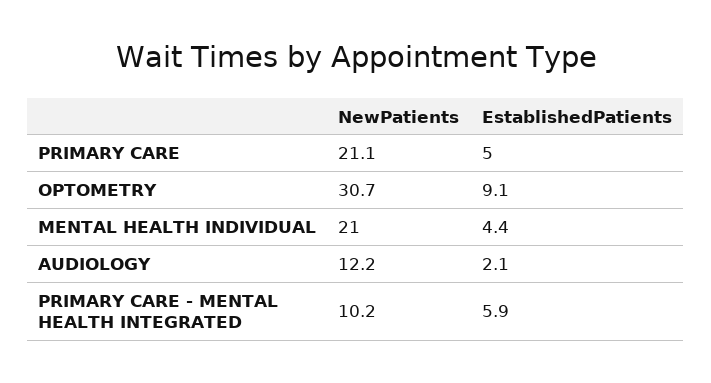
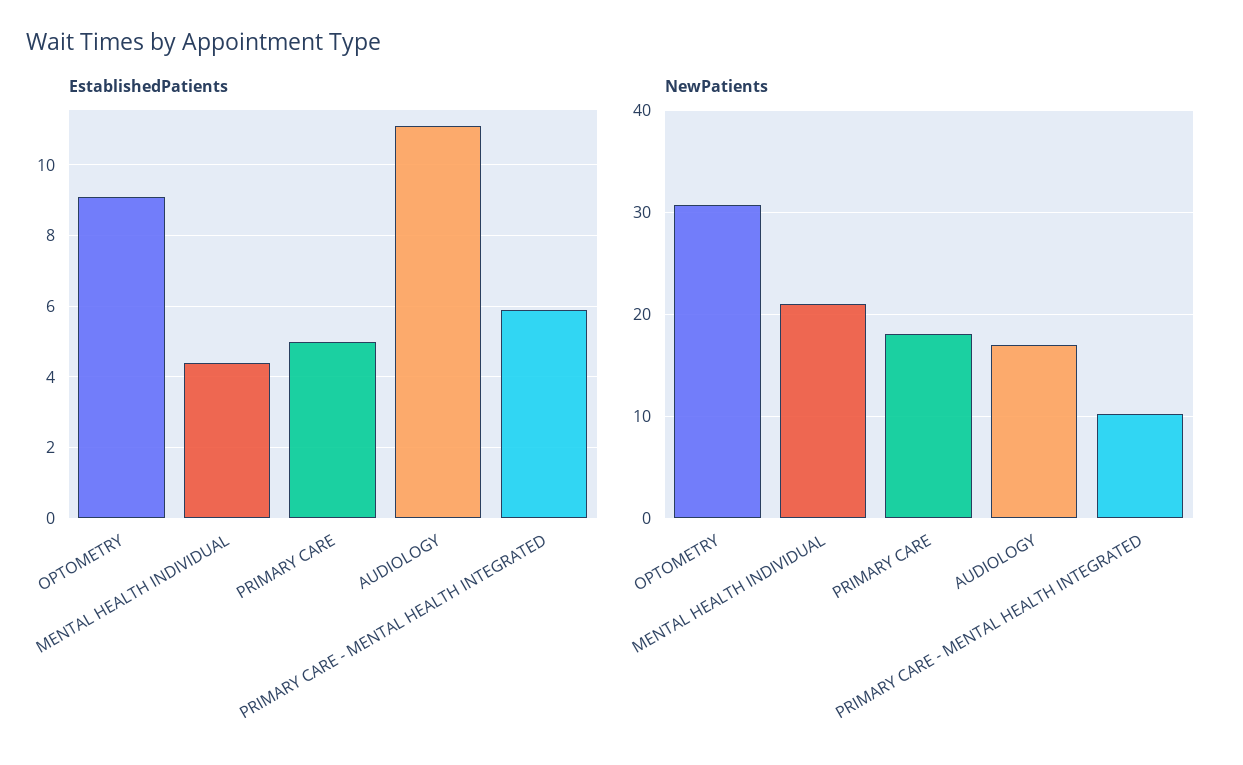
NewPatients, PRIMARY CARE: 21.1 -> 18
NewPatients, AUDIOLOGY: 12.2 -> 17
EstablishedPatients, AUDIOLOGY: 2.1 -> 11

